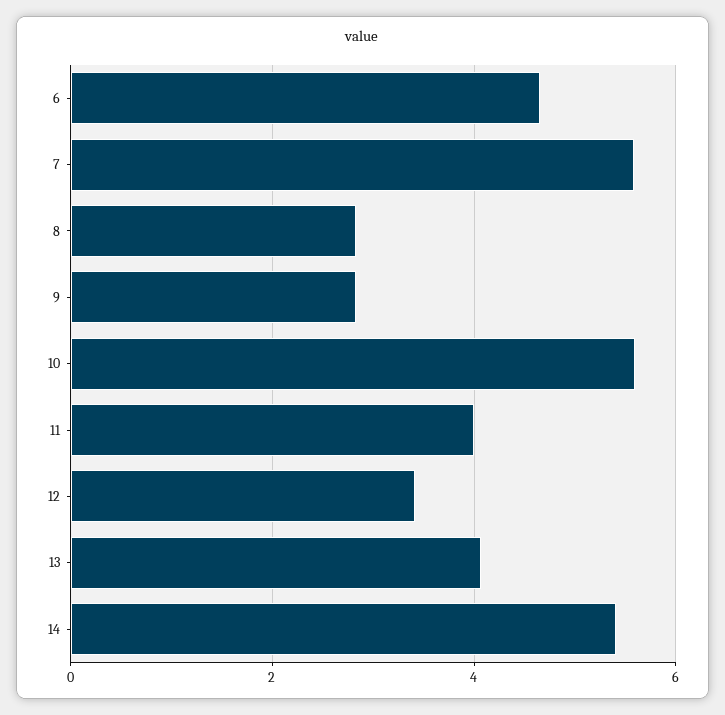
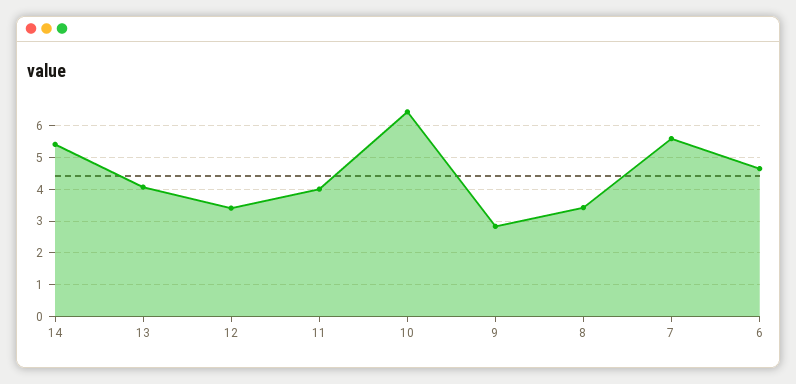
8: 2.8 -> 3.4
10: 5.6 -> 6.4

